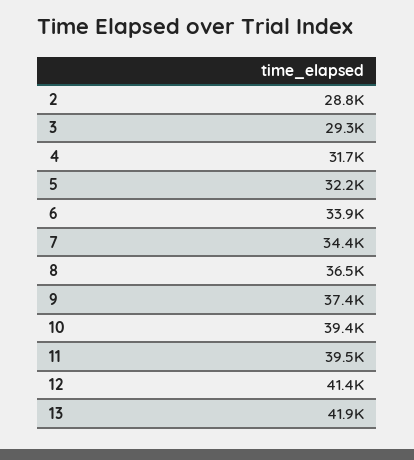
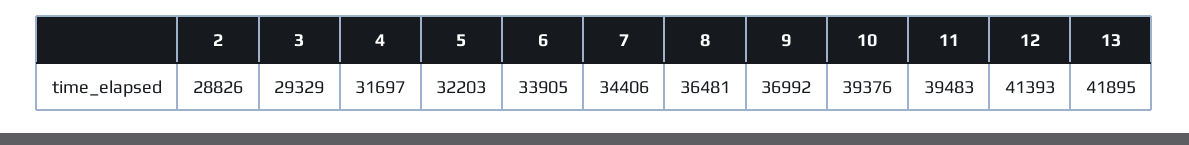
9: 37400 -> 36992

